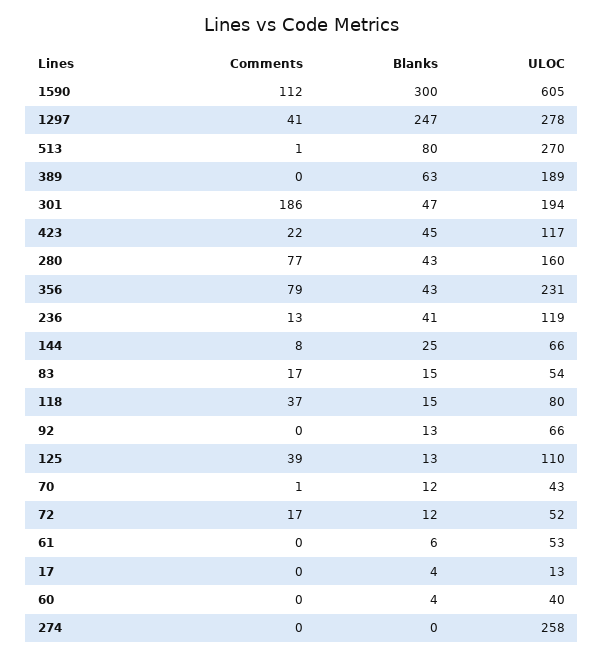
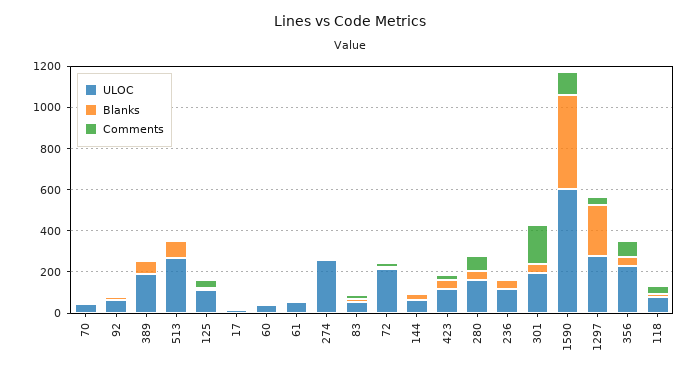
Blanks, 1590: 300 -> 450
ULOC, 72: 52 -> 200

